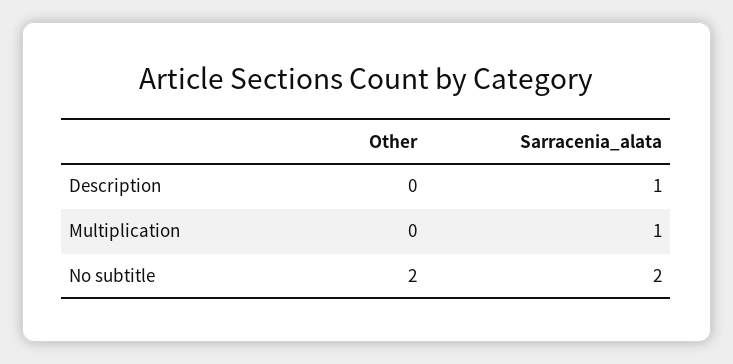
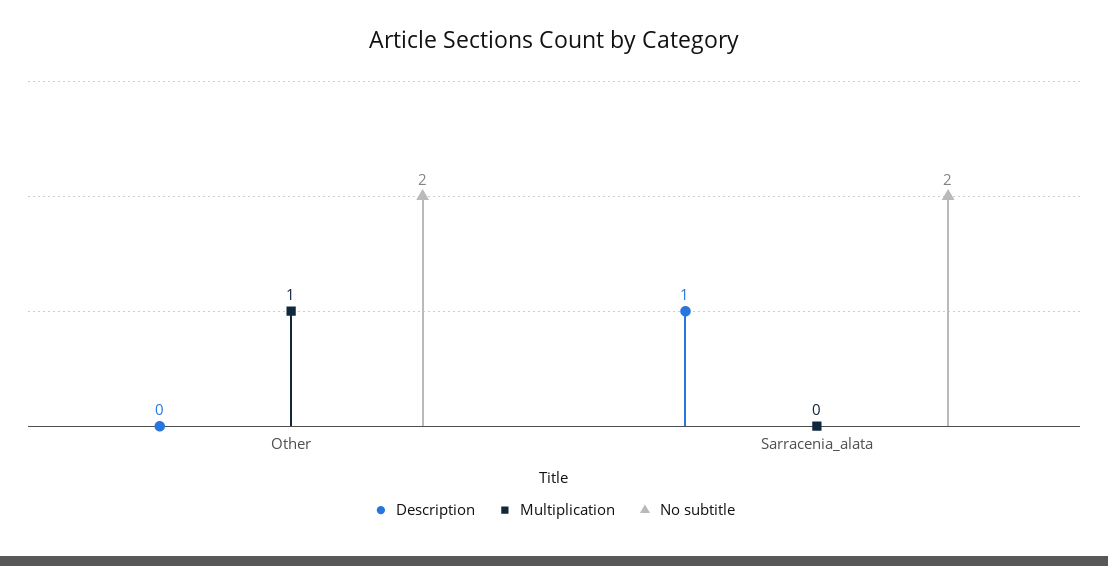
Multiplication, Other: 0 -> 1
Multiplication, Sarracenia_alata: 1 -> 0

